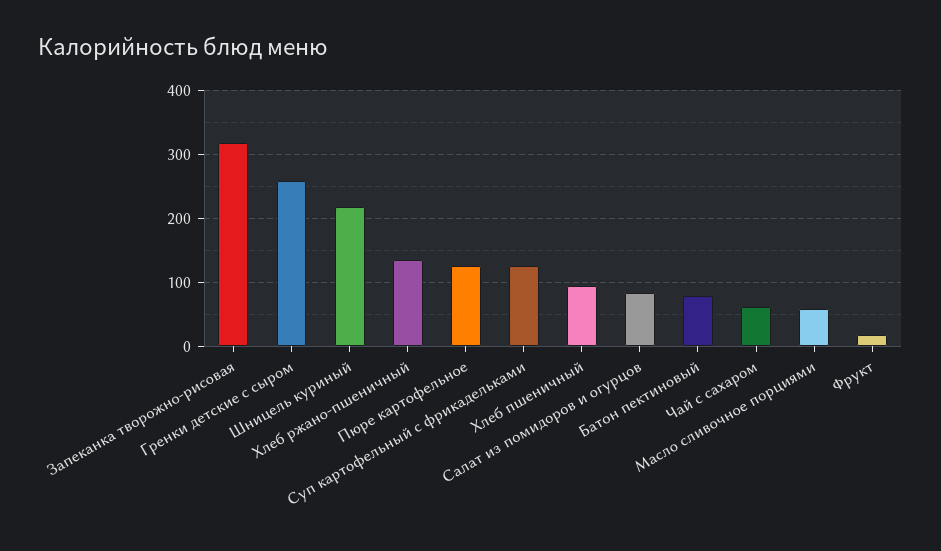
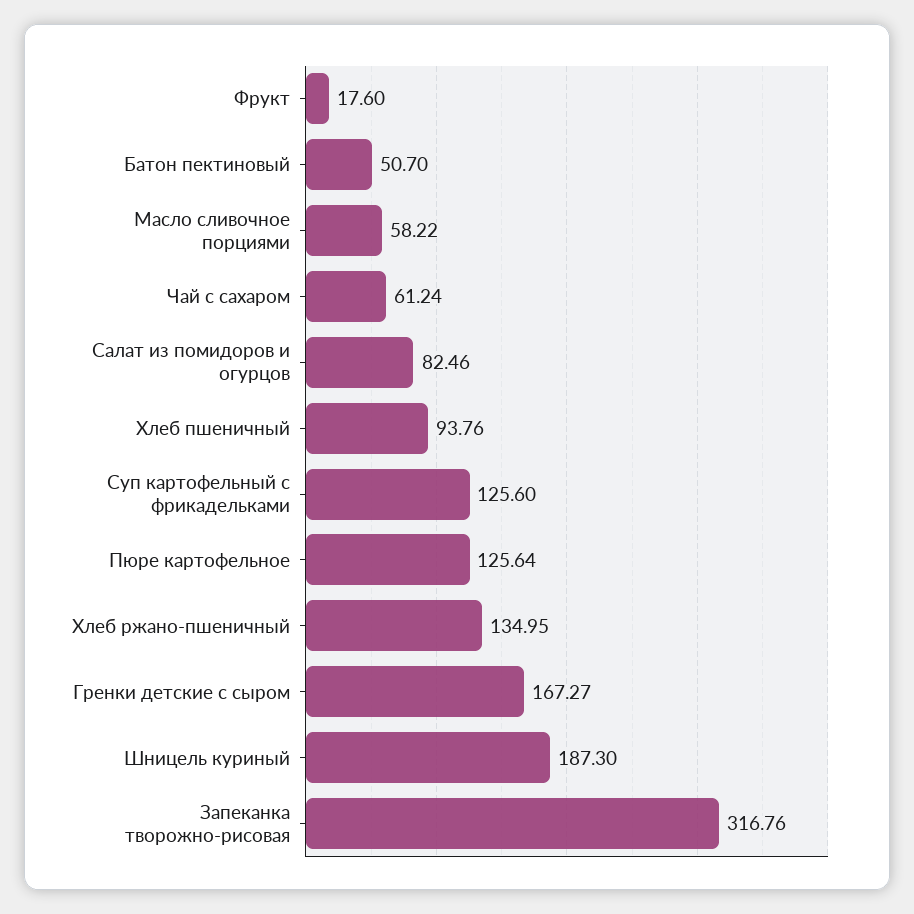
Гренки детские с сыром: 260 -> 167.27
Шницель куриный: 220 -> 187.3
Батон пектиновый: 80 -> 50.7

